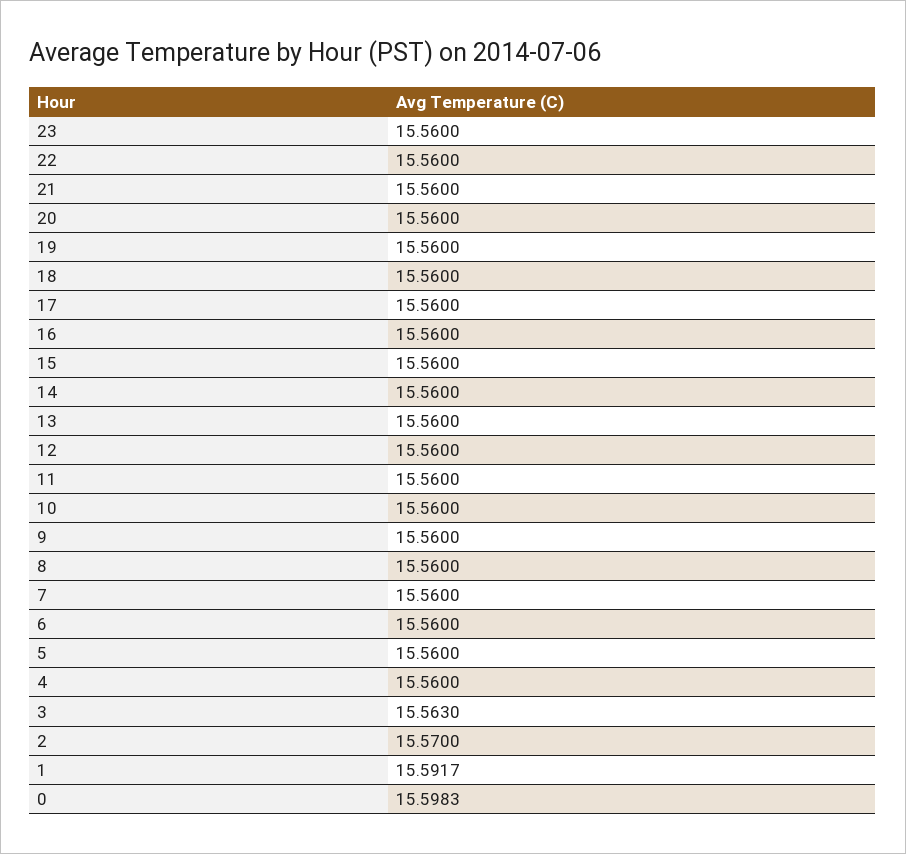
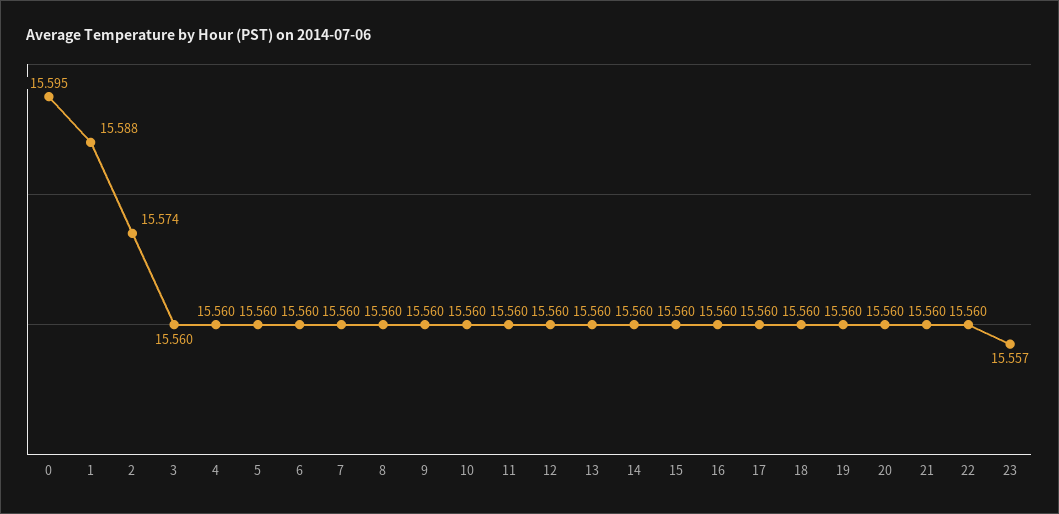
23: 15.56 -> 15.557
3: 15.563 -> 15.56
2: 15.57 -> 15.574
1: 15.5917 -> 15.588
0: 15.5983 -> 15.595

